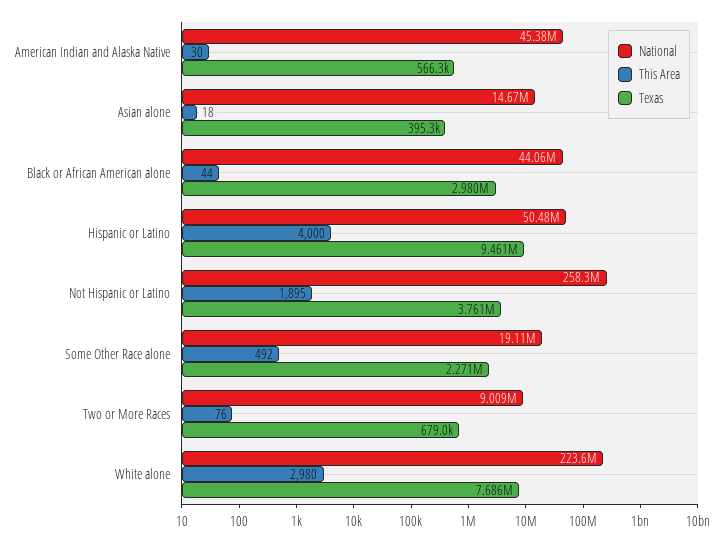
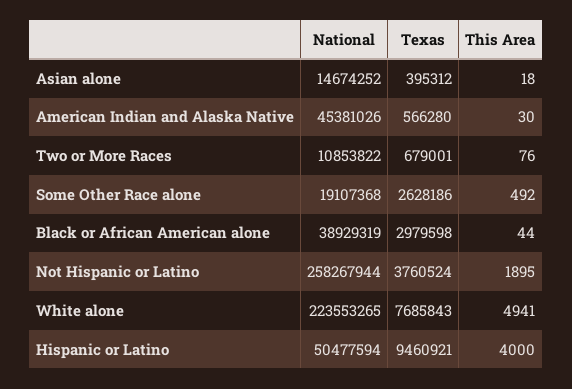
National, Black or African American alone: 44060000 -> 38929319
Texas, Some Other Race alone: 2271000 -> 2628186
National, Two or More Races: 9009000 -> 10853822
This Area, White alone: 2980 -> 4941

